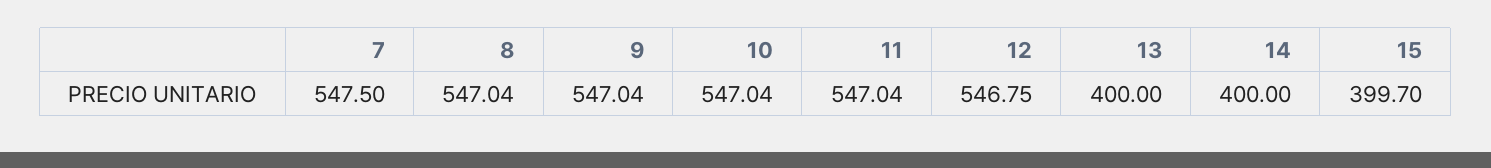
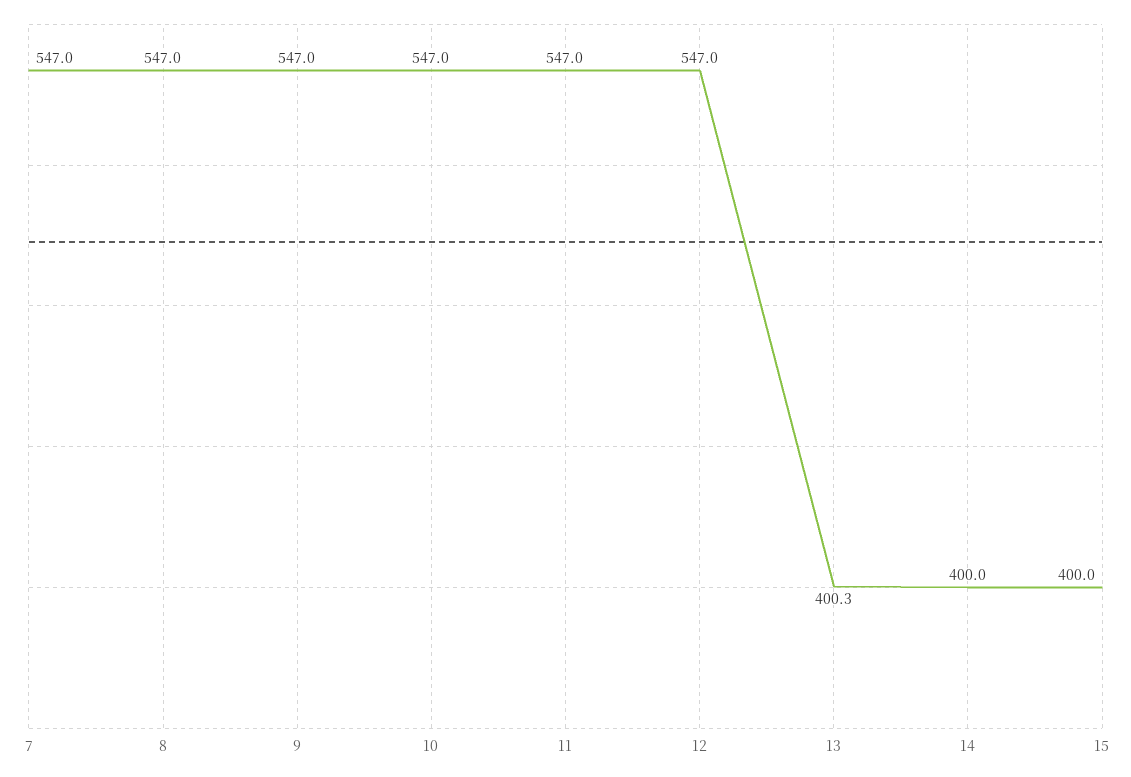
7: 547.5 -> 547
12: 546.75 -> 547
13: 400 -> 400.3
15: 399.7 -> 400

